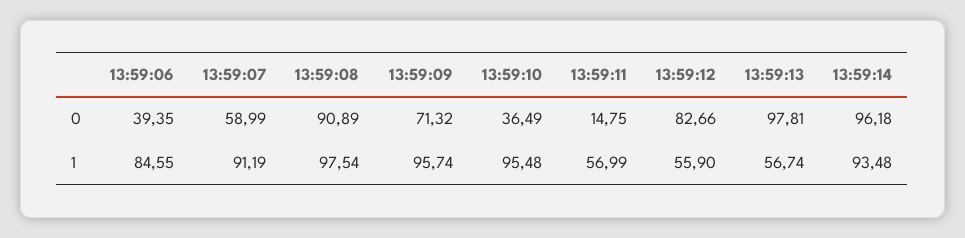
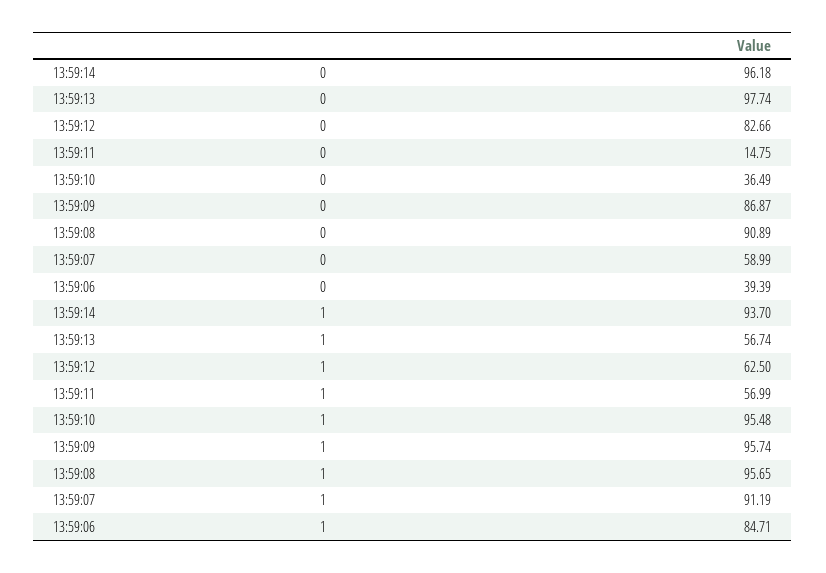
13:59:06, 0: 39.35 -> 39.39
13:59:09, 0: 71.32 -> 86.87
13:59:13, 0: 97.81 -> 97.74
13:59:06, 1: 84.55 -> 84.71
13:59:08, 1: 97.54 -> 95.65
13:59:12, 1: 55.9 -> 62.5
13:59:14, 1: 93.48 -> 93.7

